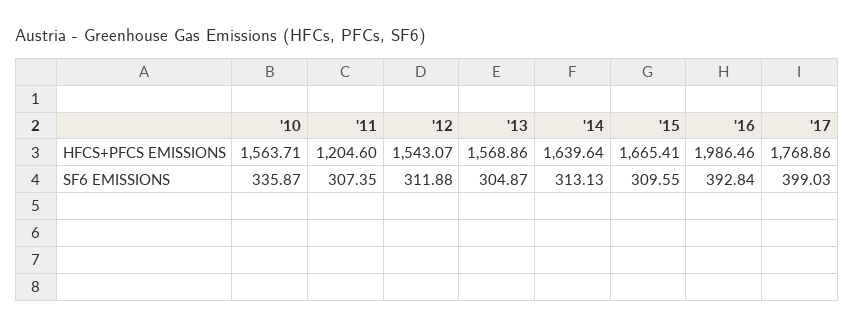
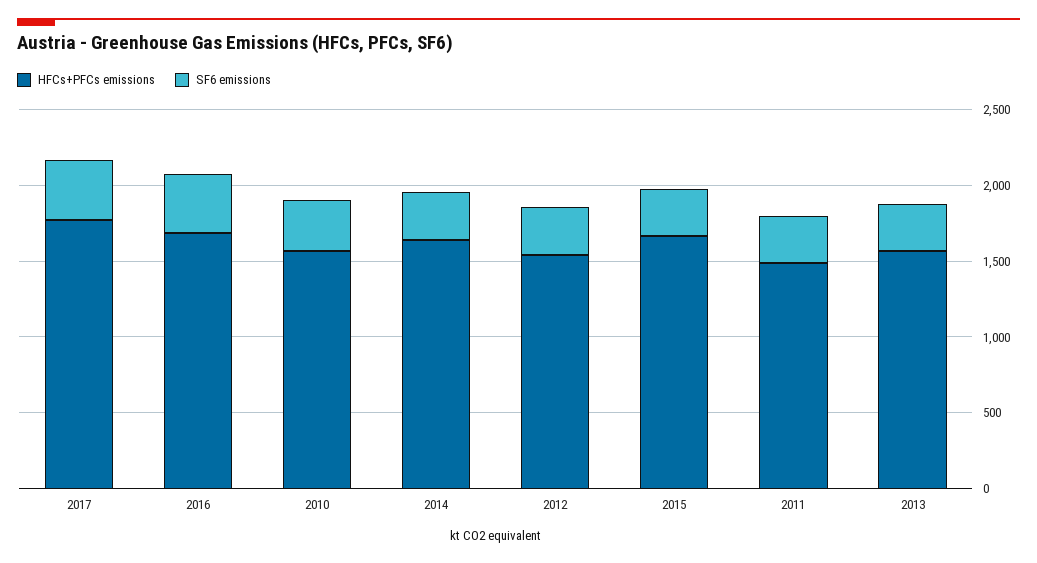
HFCS+PFCS EMISSIONS, '11: 1204.6 -> 1500
HFCS+PFCS EMISSIONS, '16: 1986.46 -> 1700

